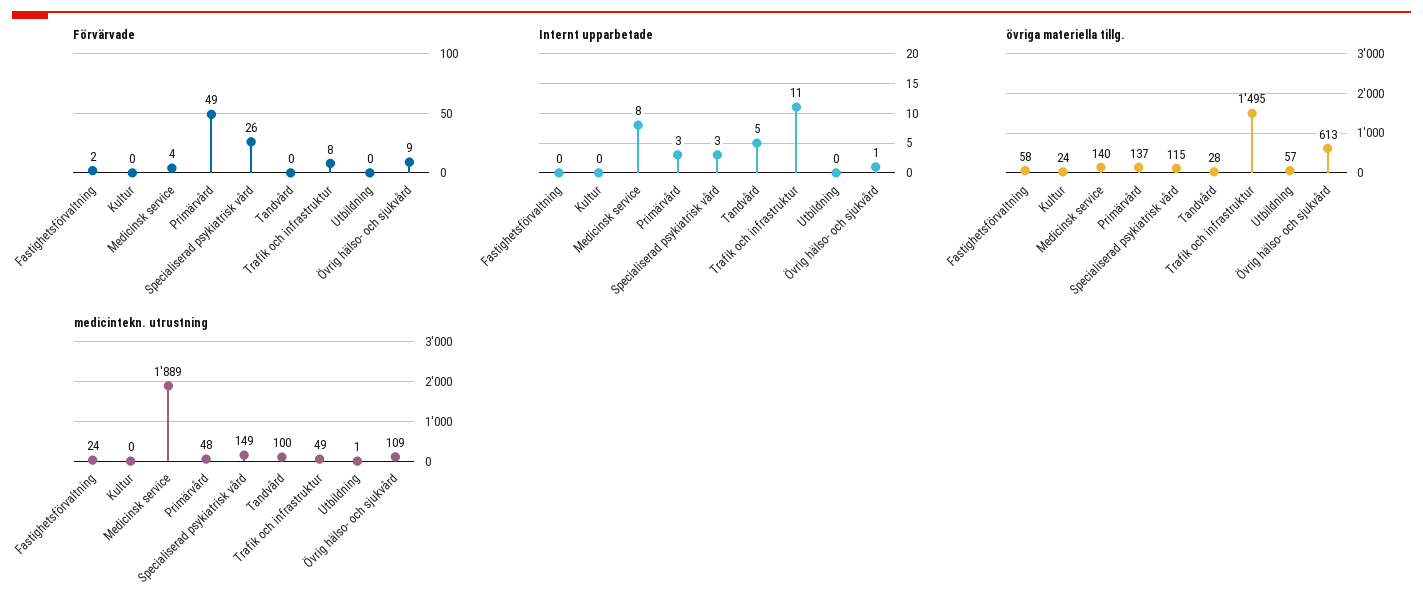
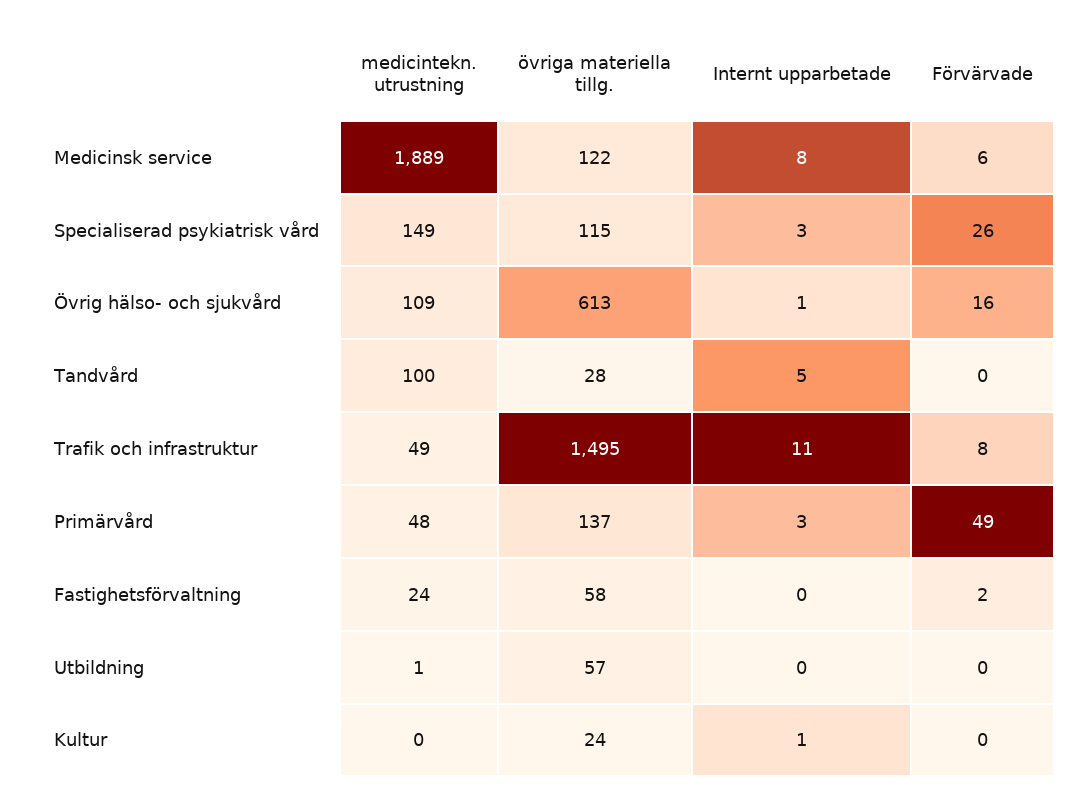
Förvärvade, Medicinsk service: 4 -> 6
Förvärvade, Övrig hälso- och sjukvård: 9 -> 16
Internt upparbetade, Kultur: 0 -> 1
övriga materiella tillg., Medicinsk service: 140 -> 122

